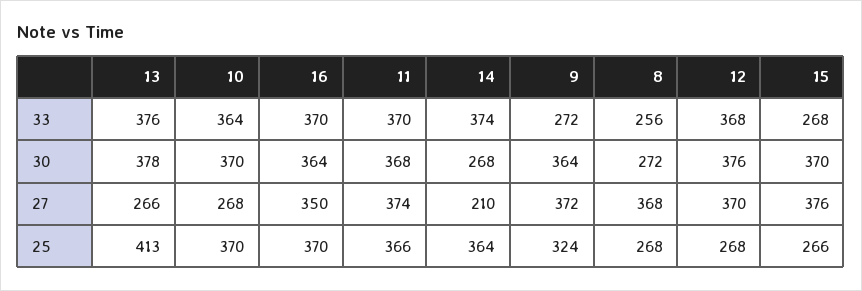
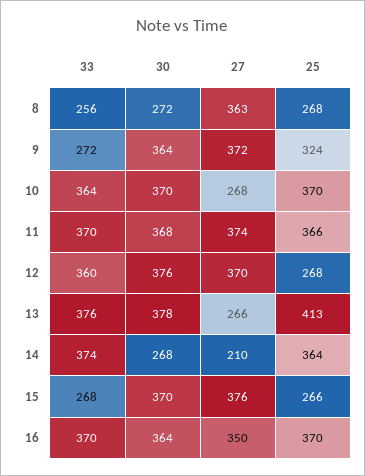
12, 33: 368 -> 360
8, 27: 368 -> 363

